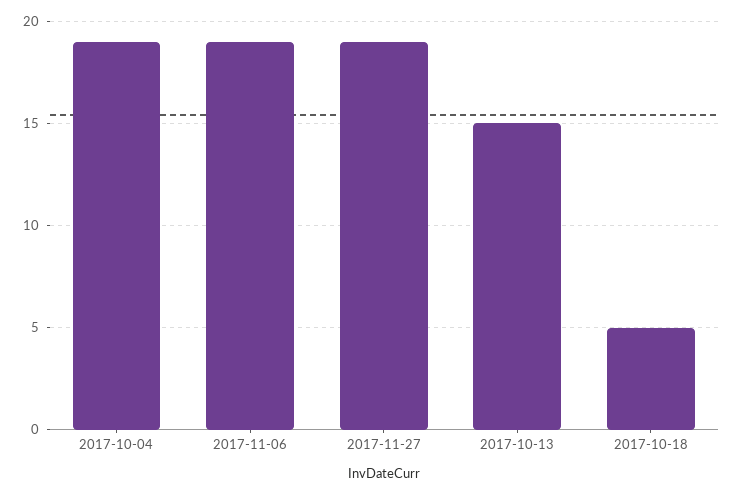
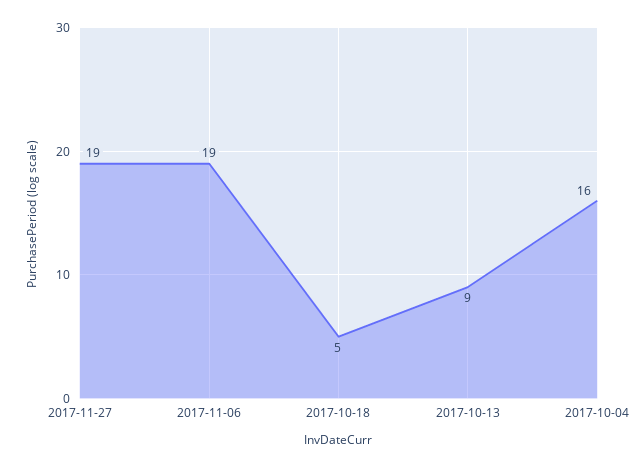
2017-10-04: 19 -> 16
2017-10-13: 15 -> 9

